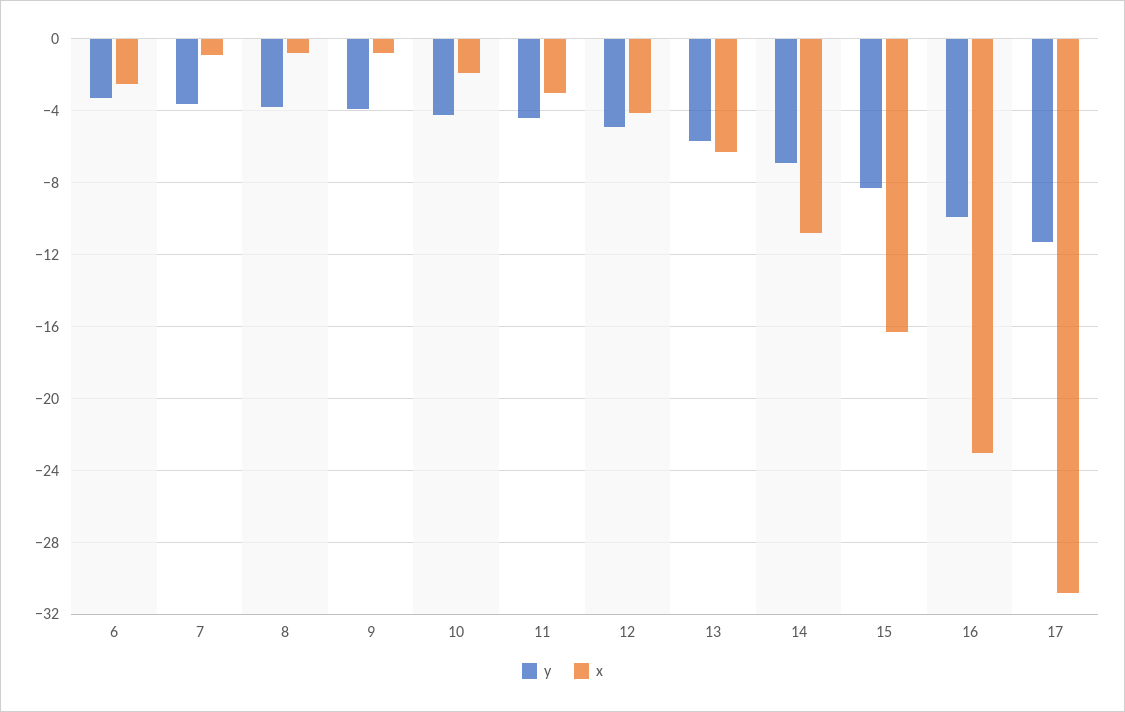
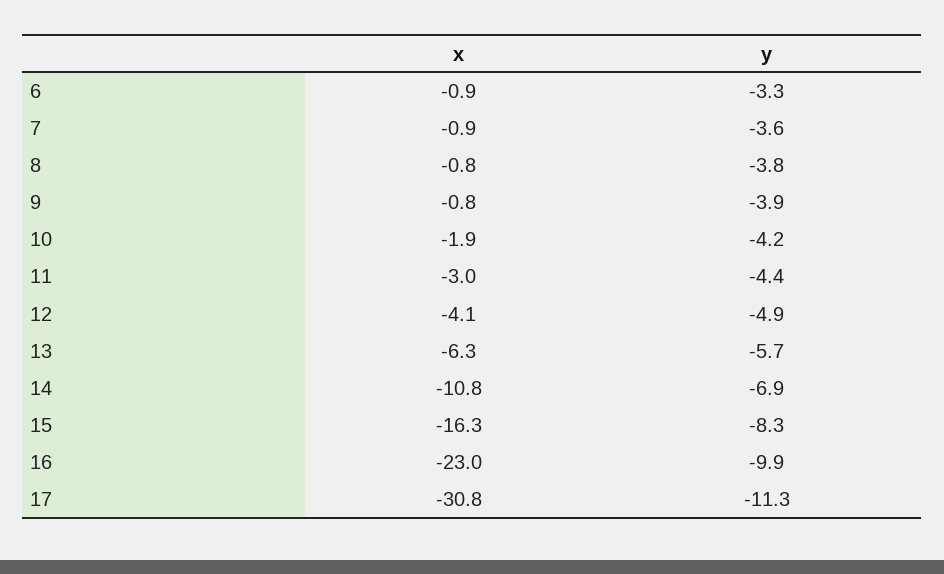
x, 6: -2.5 -> -0.9

